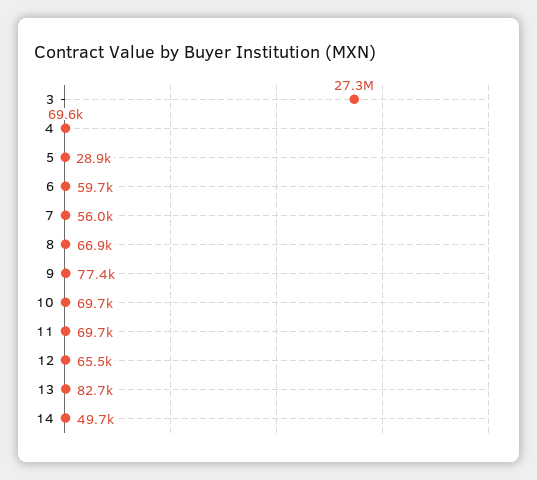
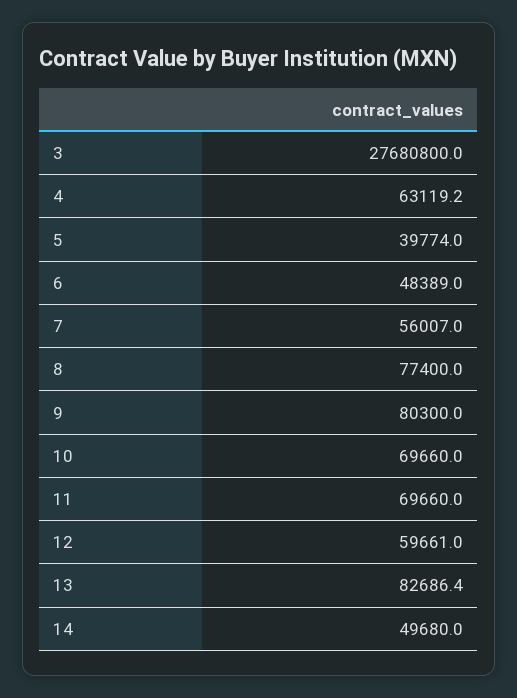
3: 27300000 -> 27680800
4: 69600 -> 63119.2
5: 28900 -> 39774
6: 59700 -> 48389
8: 66900 -> 77400
9: 77400 -> 80300
12: 65500 -> 59661

